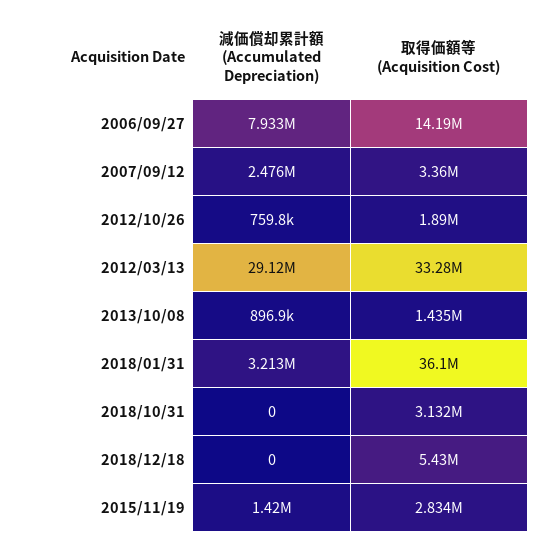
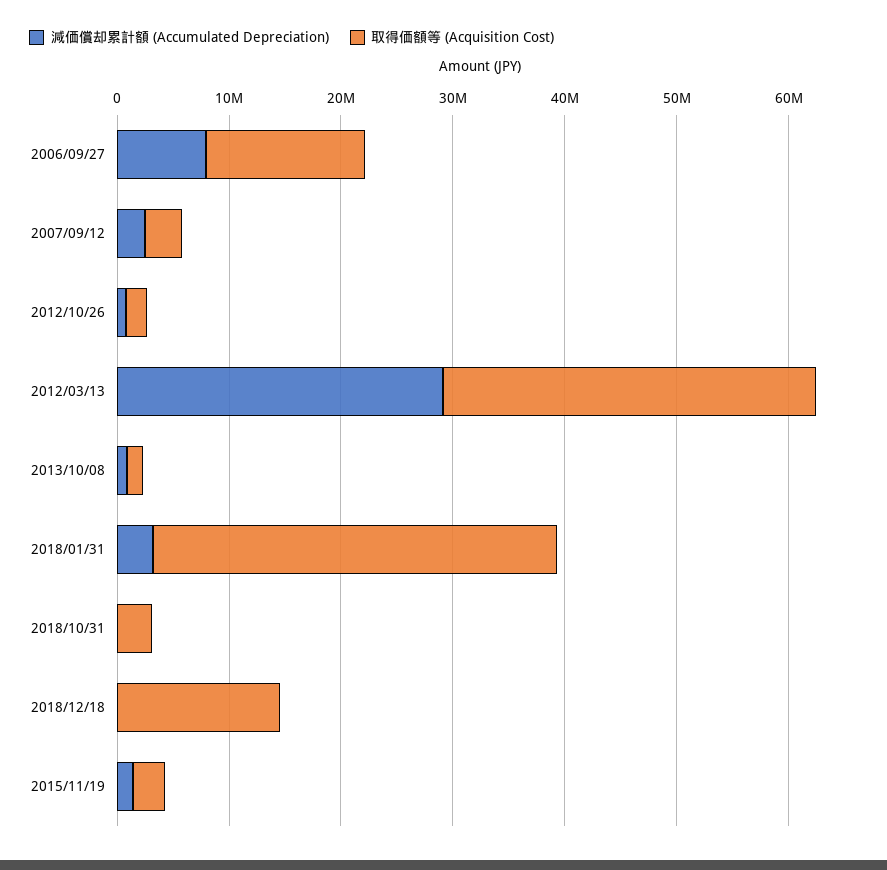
取得価額等 (Acquisition Cost), 2018/12/18: 5430000 -> 14000000

